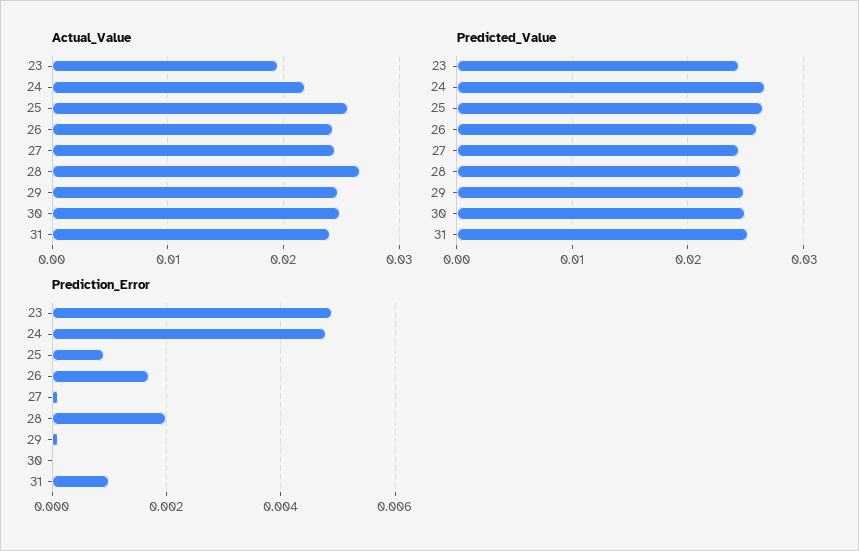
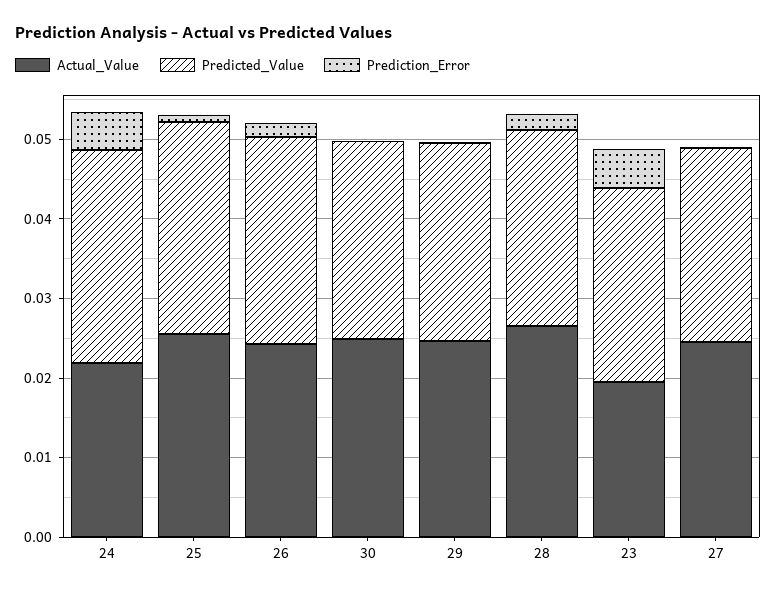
Actual_Value, 31: 0.024 -> none
Predicted_Value, 31: 0.025 -> none
Prediction_Error, 31: 0.001 -> none

